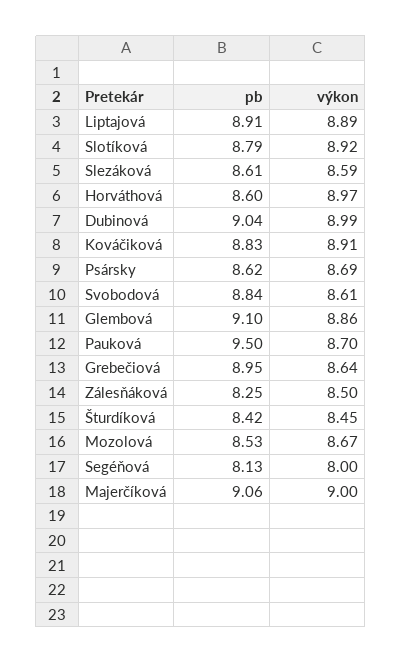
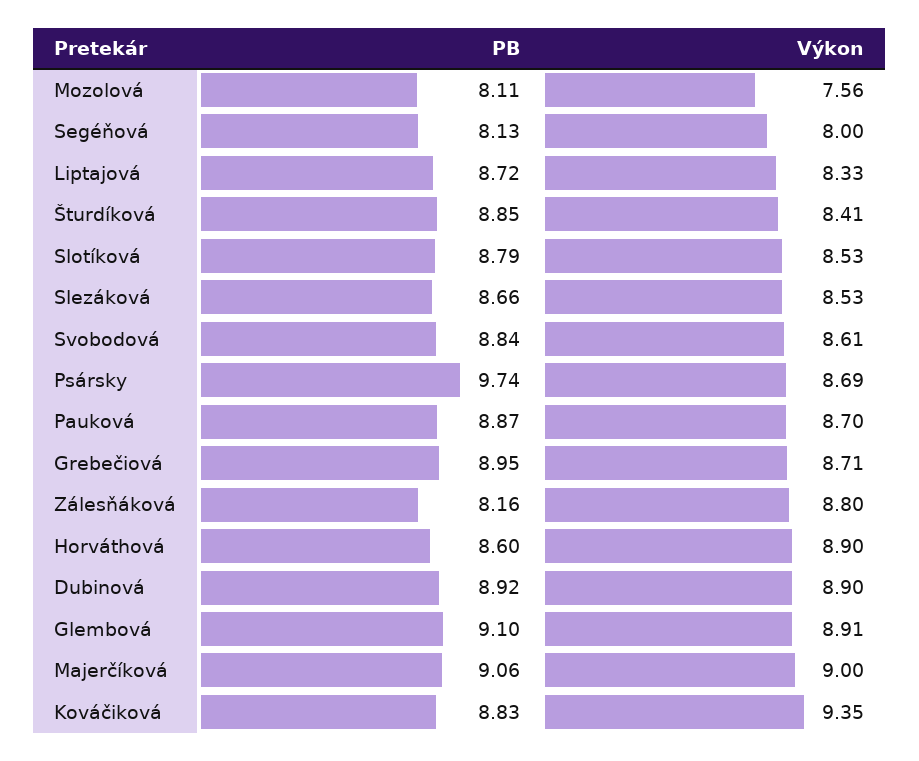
pb, Liptajová: 8.91 -> 8.72
výkon, Liptajová: 8.89 -> 8.33
výkon, Slotíková: 8.92 -> 8.53
pb, Slezáková: 8.61 -> 8.66
výkon, Slezáková: 8.59 -> 8.53
výkon, Horváthová: 8.97 -> 8.9
pb, Dubinová: 9.04 -> 8.92
výkon, Dubinová: 8.99 -> 8.9
výkon, Kováčiková: 8.91 -> 9.35
pb, Psársky: 8.62 -> 9.74
výkon, Glembová: 8.86 -> 8.91
pb, Pauková: 9.5 -> 8.87
výkon, Grebečiová: 8.64 -> 8.71
pb, Zálesňáková: 8.25 -> 8.16
výkon, Zálesňáková: 8.5 -> 8.8
pb, Šturdíková: 8.42 -> 8.85
výkon, Šturdíková: 8.45 -> 8.41
pb, Mozolová: 8.53 -> 8.11
výkon, Mozolová: 8.67 -> 7.56

